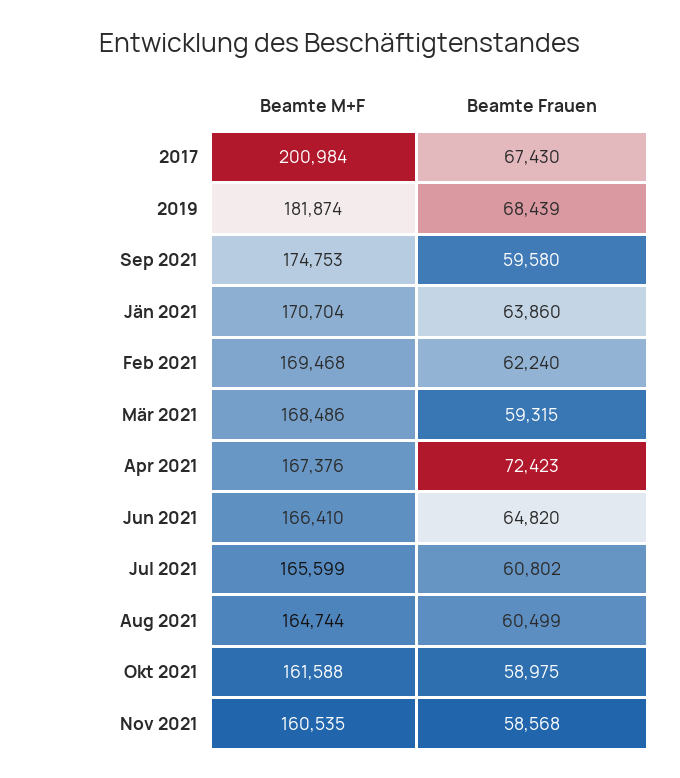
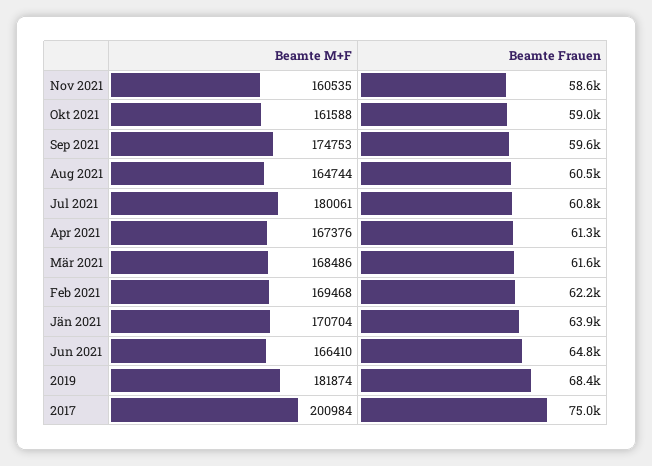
Beamte Frauen, 2017: 67430 -> 75000
Beamte Frauen, Mär 2021: 59315 -> 61600
Beamte Frauen, Apr 2021: 72423 -> 61300
Beamte M+F, Jul 2021: 165599 -> 180061

